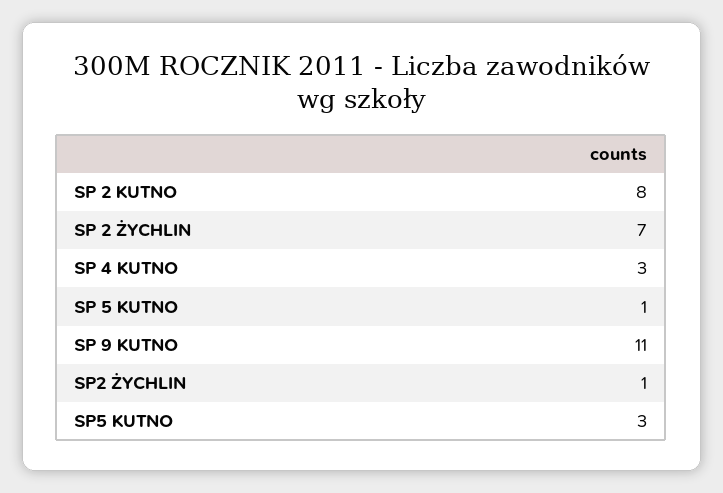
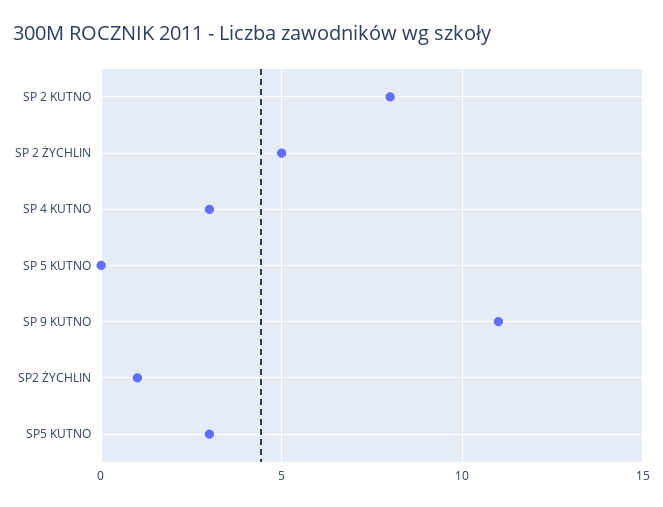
SP 2 ŻYCHLIN: 7 -> 5
SP 5 KUTNO: 1 -> 0

